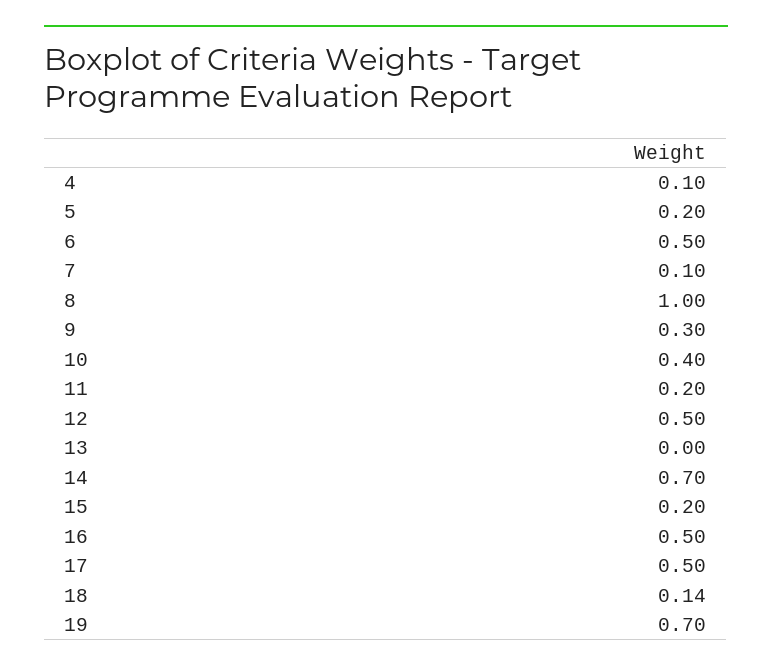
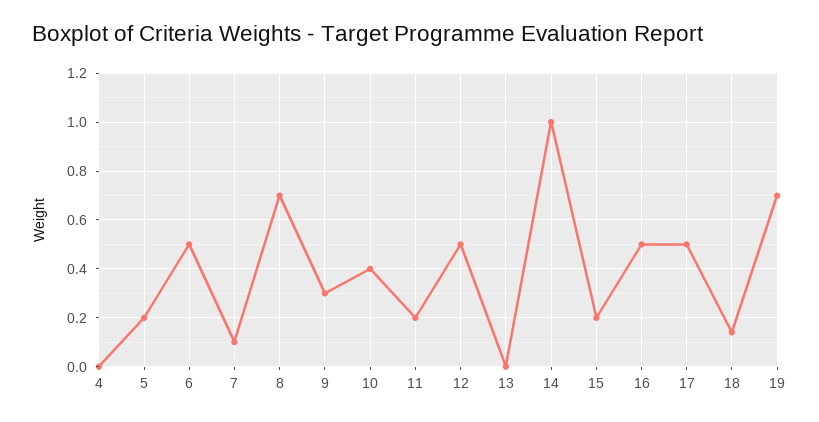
4: 0.1 -> 0
8: 1 -> 0.7
14: 0.7 -> 1

